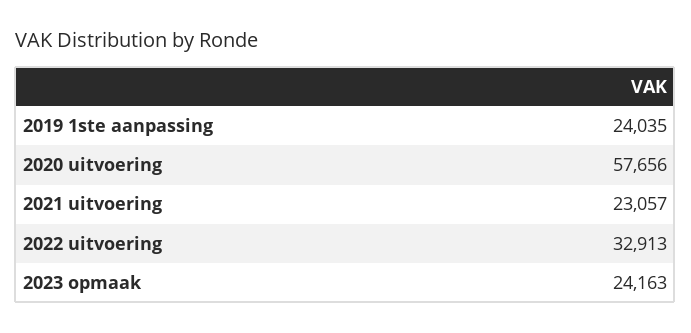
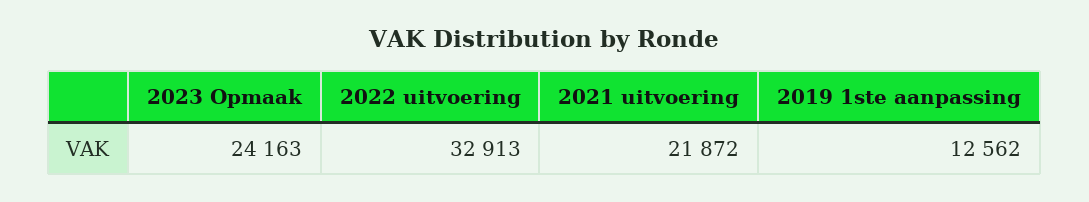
2019 1ste aanpassing: 24035 -> 12562
2020 uitvoering: 57656 -> none
2021 uitvoering: 23057 -> 21872

